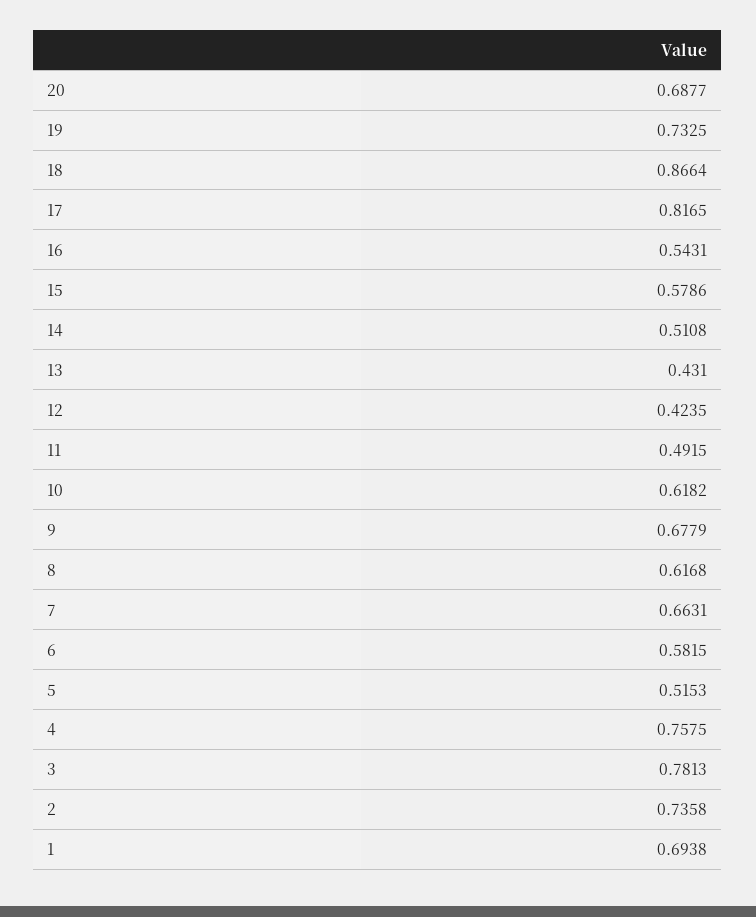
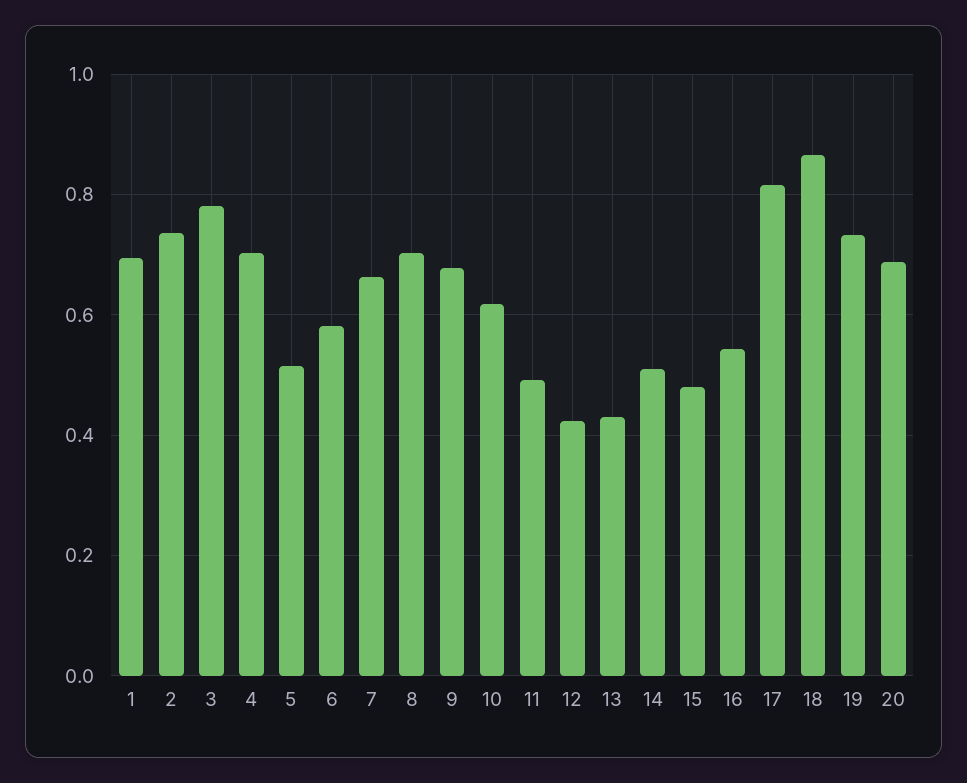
15: 0.5786 -> 0.48
8: 0.6168 -> 0.7
4: 0.7575 -> 0.7

